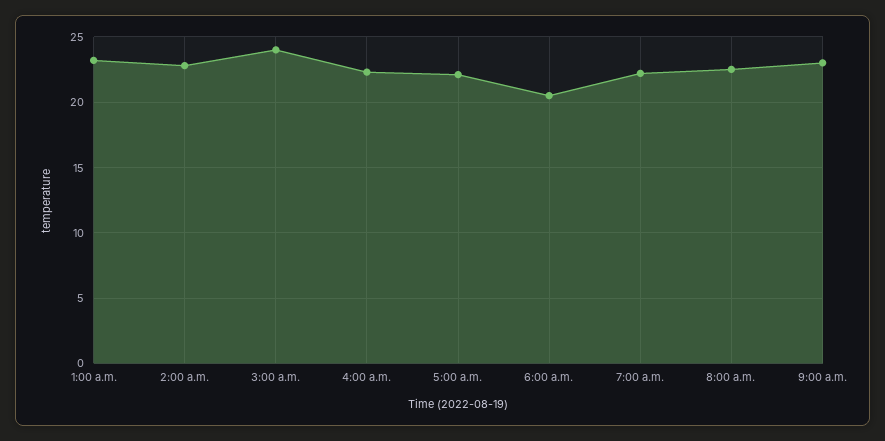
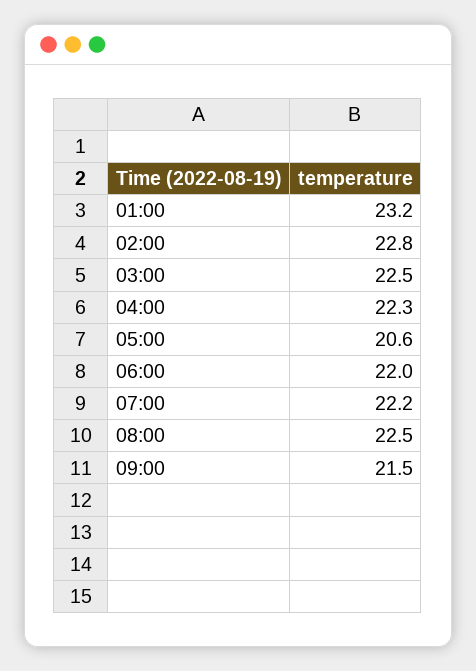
3:00 a.m.: 24 -> 22.5
5:00 a.m.: 22 -> 20.6
6:00 a.m.: 20.5 -> 22
9:00 a.m.: 23 -> 21.5

